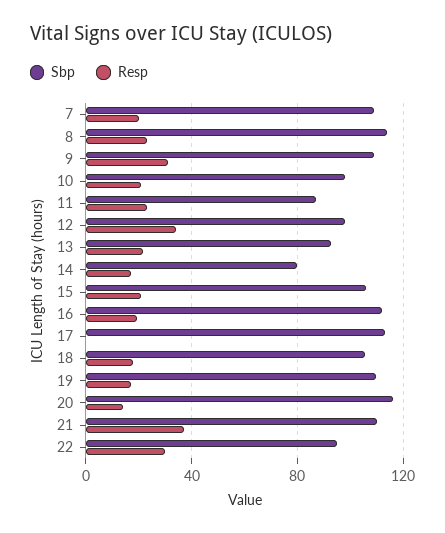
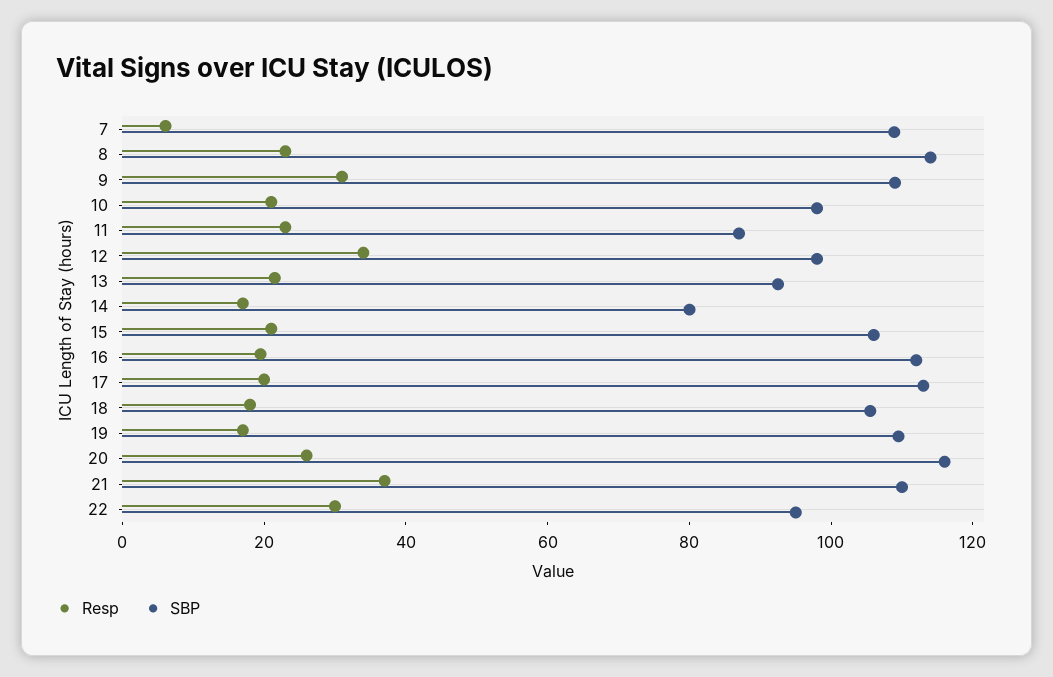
Resp, 7: 20 -> 5
Resp, 17: 0 -> 20
Resp, 20: 15 -> 25

